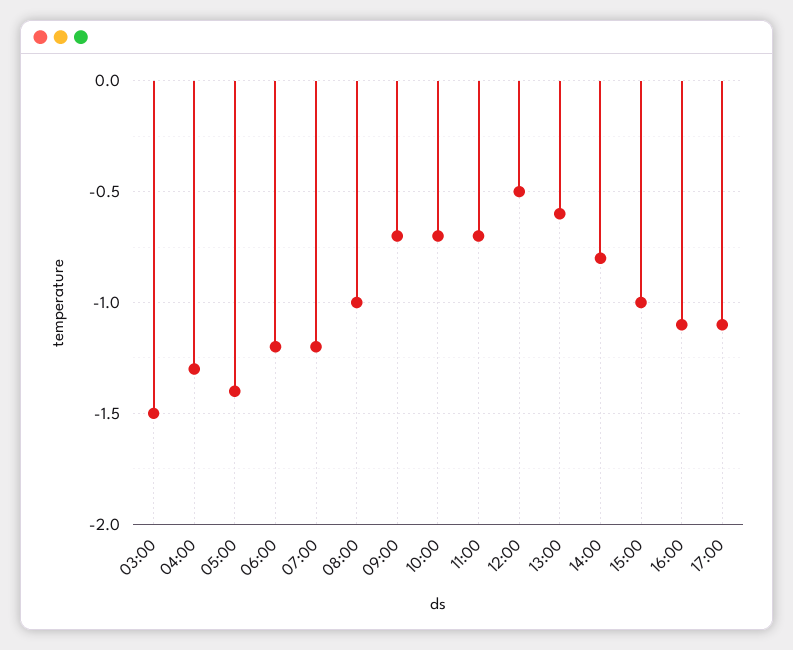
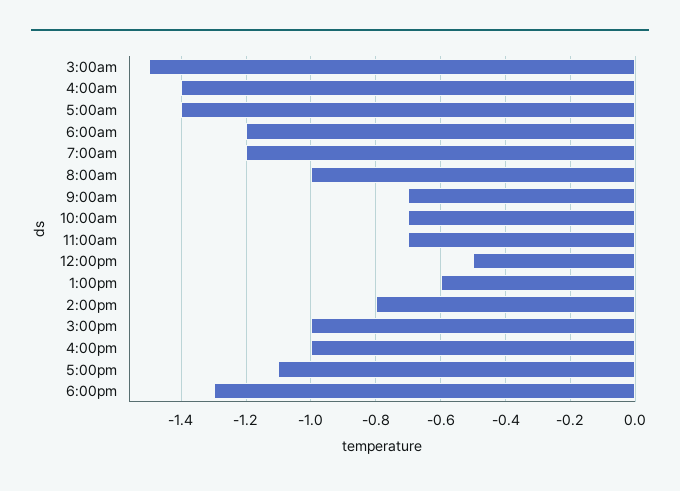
04:00: -1.3 -> -1.4
16:00: -1.1 -> -1
6:00pm: none -> -1.3

